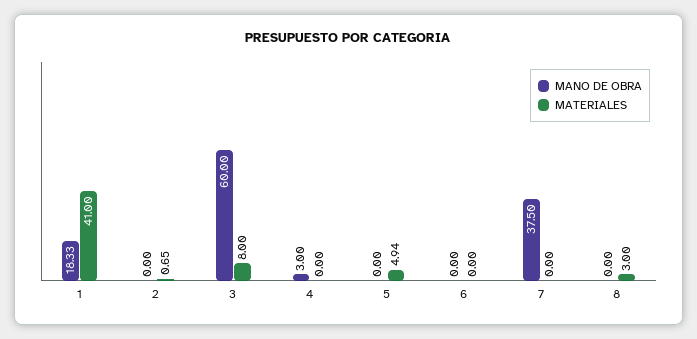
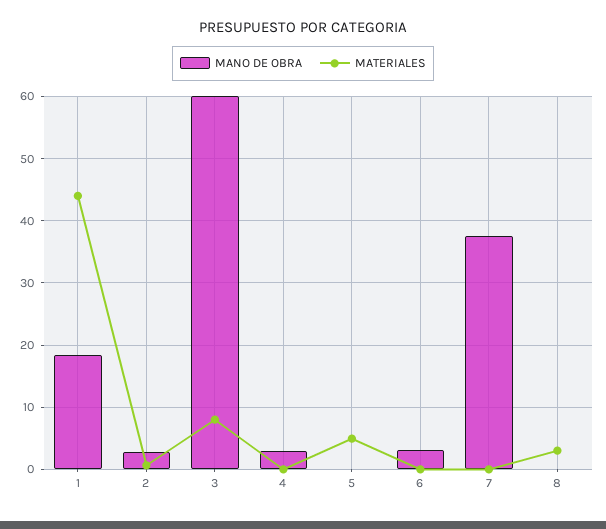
MATERIALES, 1: 41 -> 44
MANO DE OBRA, 2: 0 -> 3
MANO DE OBRA, 6: 0 -> 3

